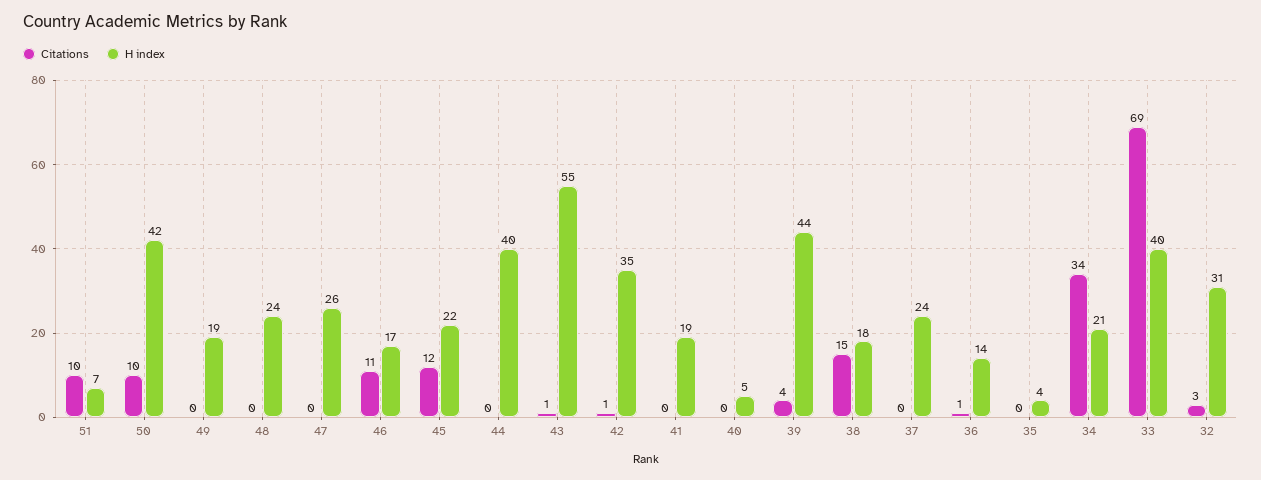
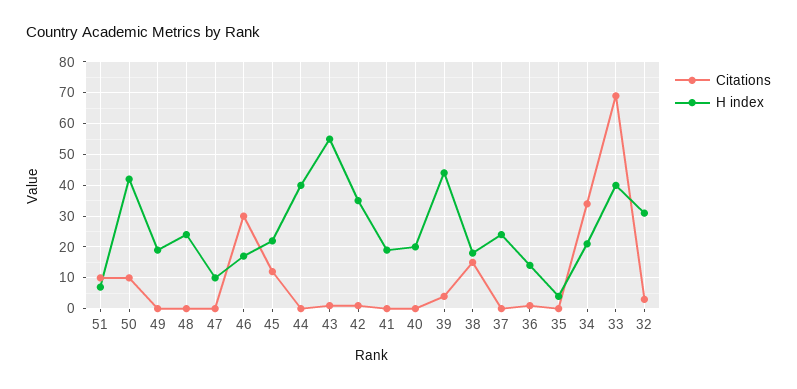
H index, 47: 26 -> 10
Citations, 46: 11 -> 30
H index, 40: 5 -> 20

